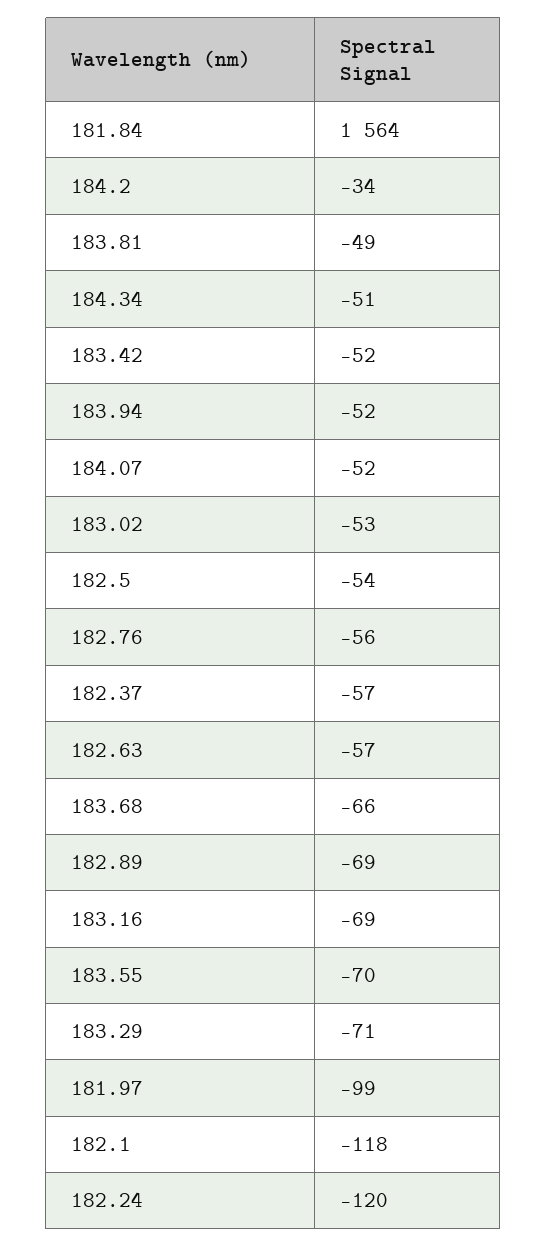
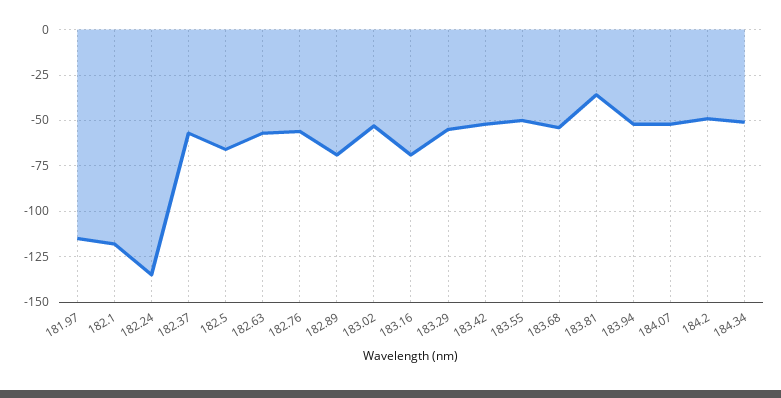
181.84: 1564 -> none
184.2: -34 -> -50
183.81: -49 -> -35
182.5: -54 -> -65
183.68: -66 -> -55
183.55: -70 -> -50
183.29: -71 -> -55
181.97: -99 -> -115
182.24: -120 -> -135

